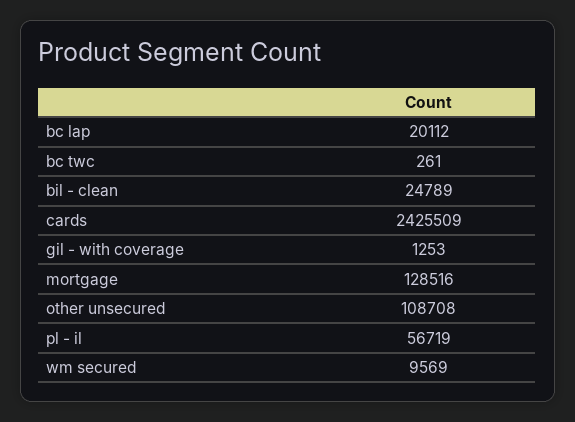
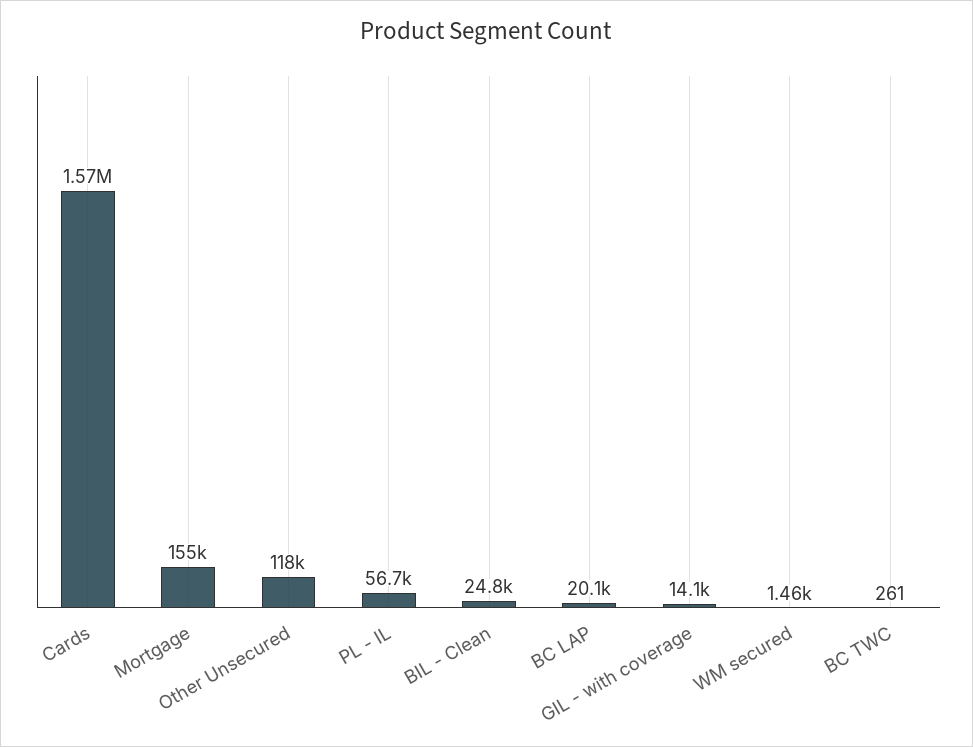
cards: 2425509 -> 1570000
gil - with coverage: 1253 -> 14100
mortgage: 128516 -> 155000
other unsecured: 108708 -> 118000
wm secured: 9569 -> 1460

